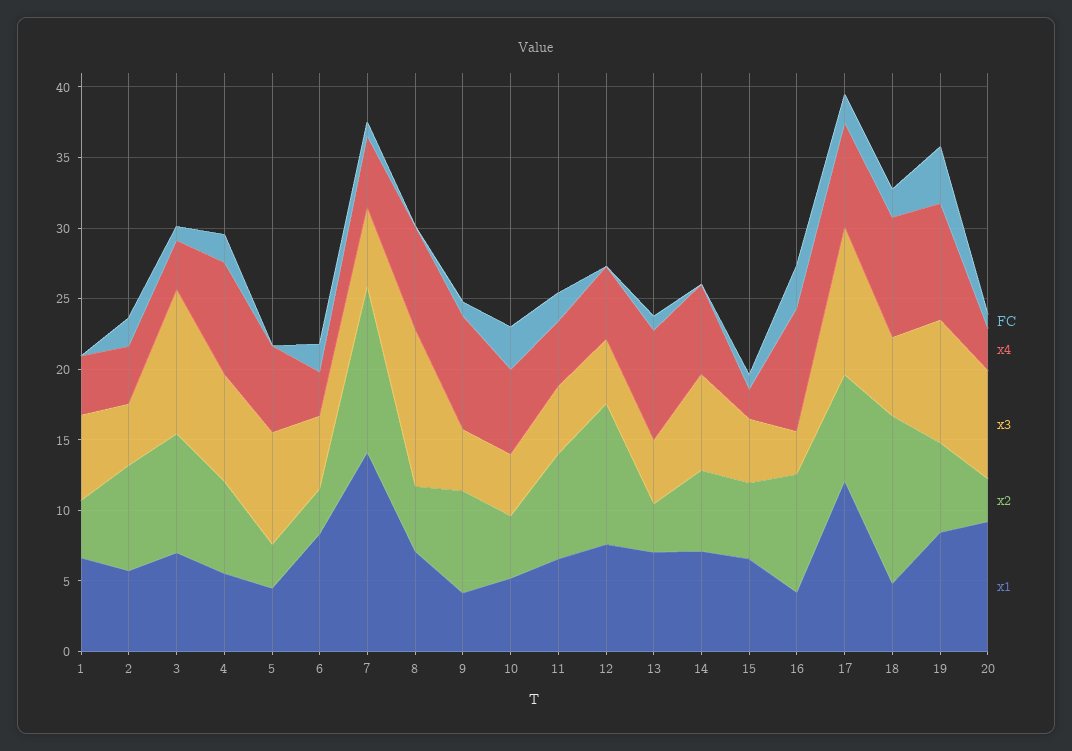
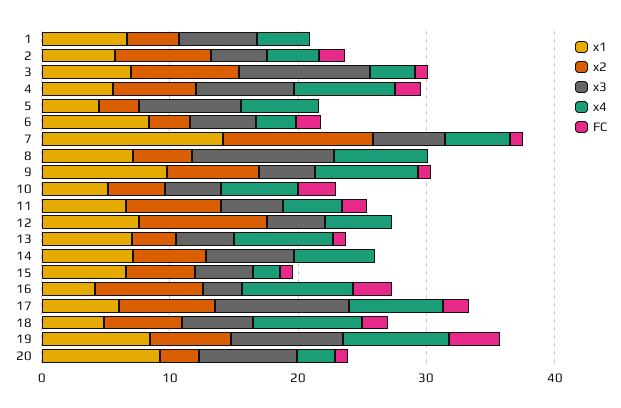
x1, 9: 4 -> 10
x1, 17: 12 -> 6
x2, 18: 12 -> 6

